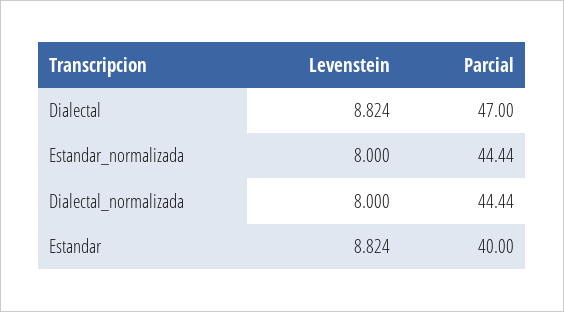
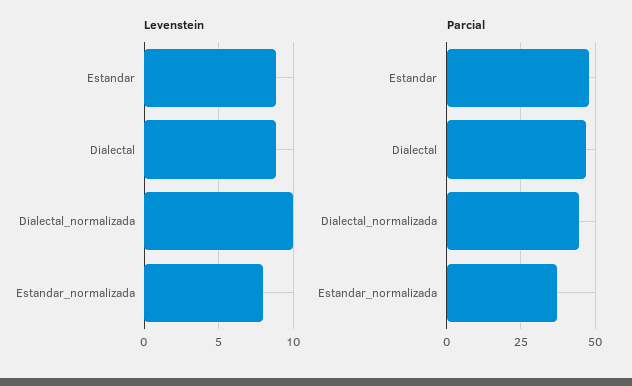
Parcial, Estandar_normalizada: 44.44 -> 37.5
Levenstein, Dialectal_normalizada: 8 -> 10
Parcial, Estandar: 40 -> 47.5

